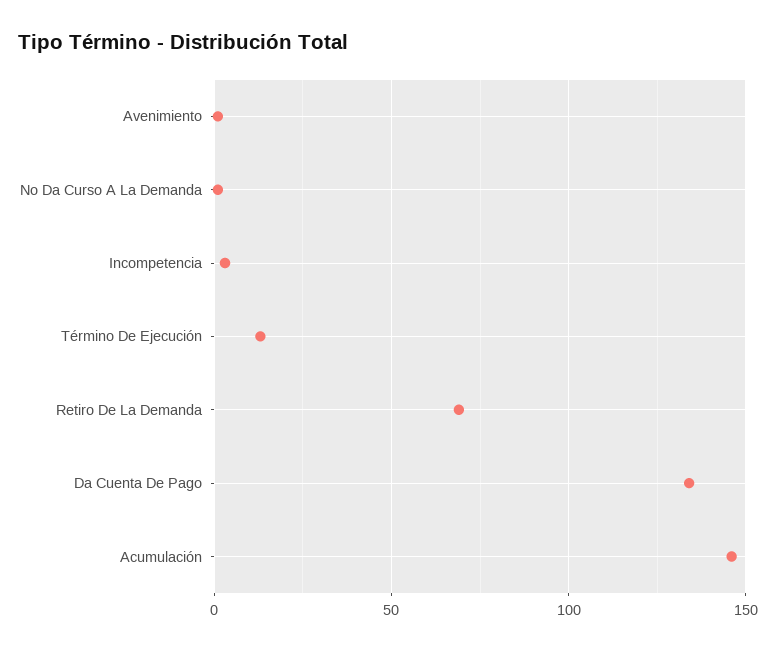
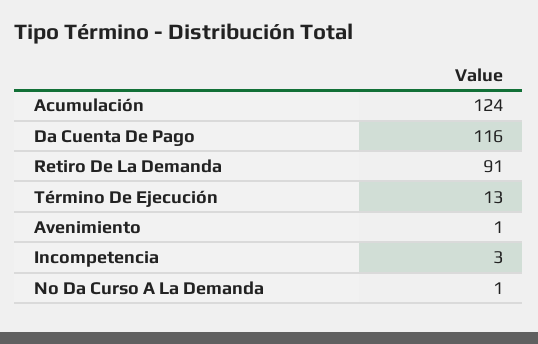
Retiro De La Demanda: 70 -> 91
Da Cuenta De Pago: 135 -> 116
Acumulación: 145 -> 124

